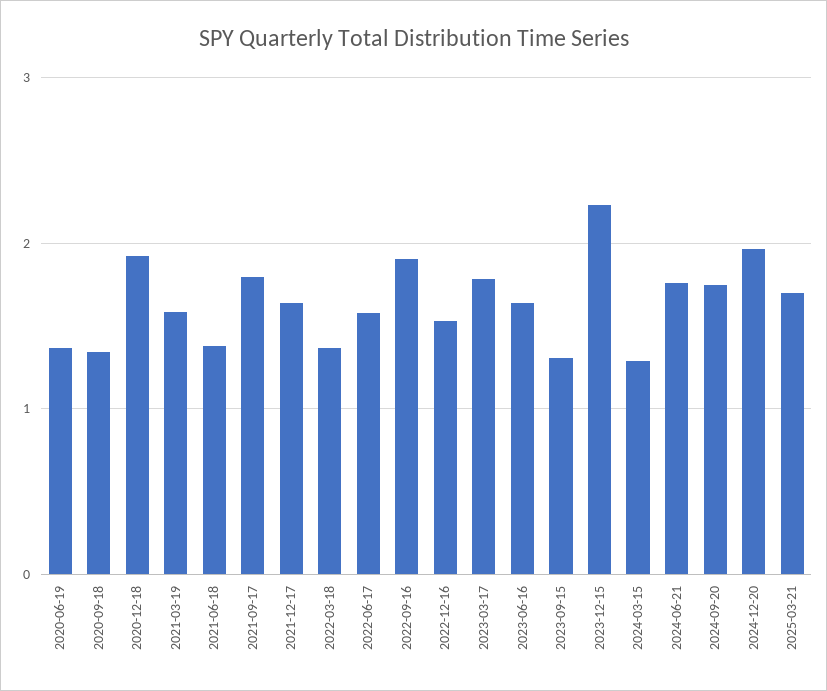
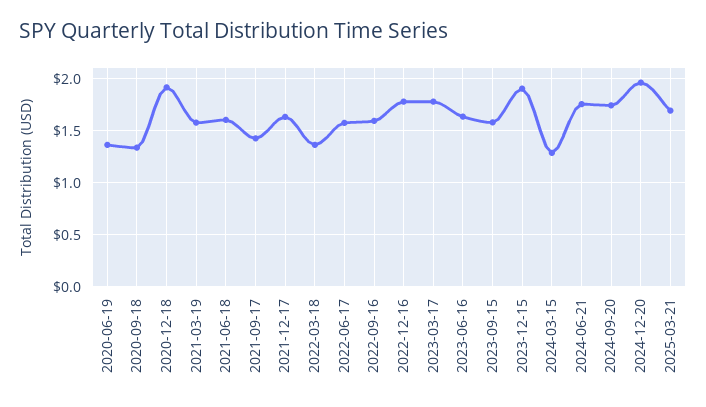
2021-06-18: 1.4 -> 1.6
2021-09-17: 1.8 -> 1.4
2022-09-16: 1.9 -> 1.6
2022-12-16: 1.5 -> 1.8
2023-09-15: 1.3 -> 1.6
2023-12-15: 2.2 -> 1.9

